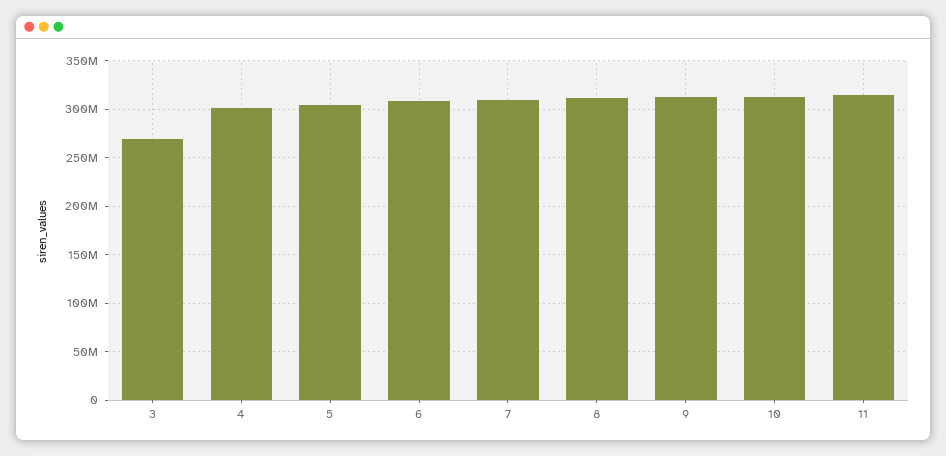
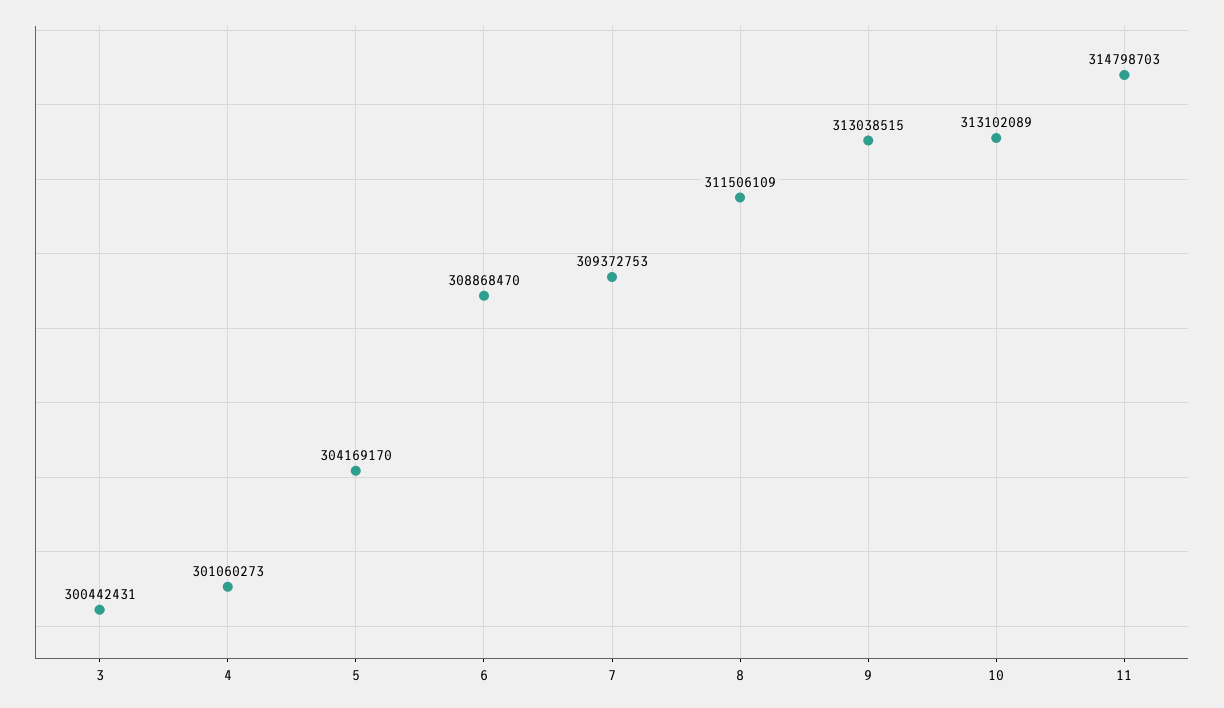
3: 270000000 -> 300442431

